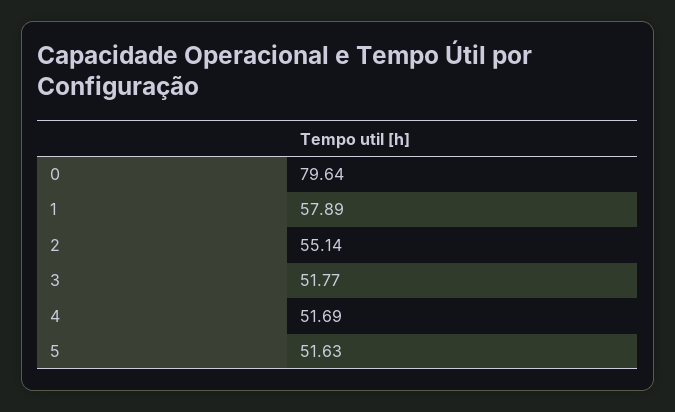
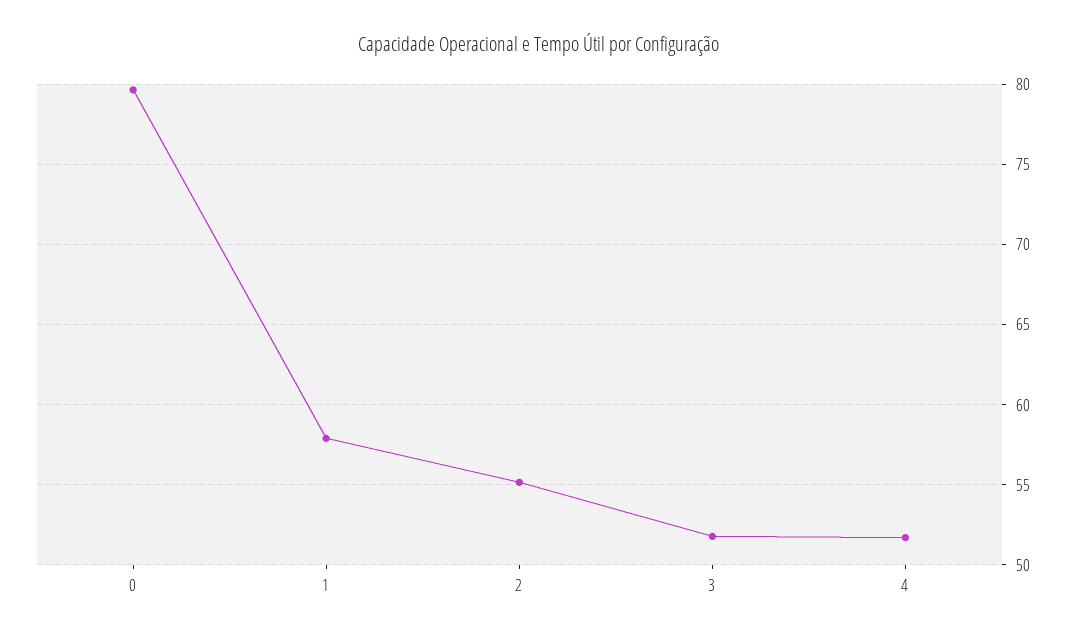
5: 51.63 -> none

